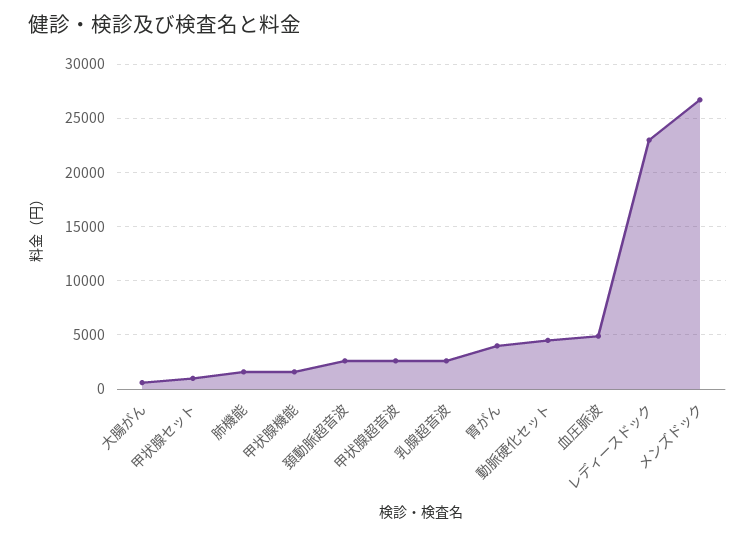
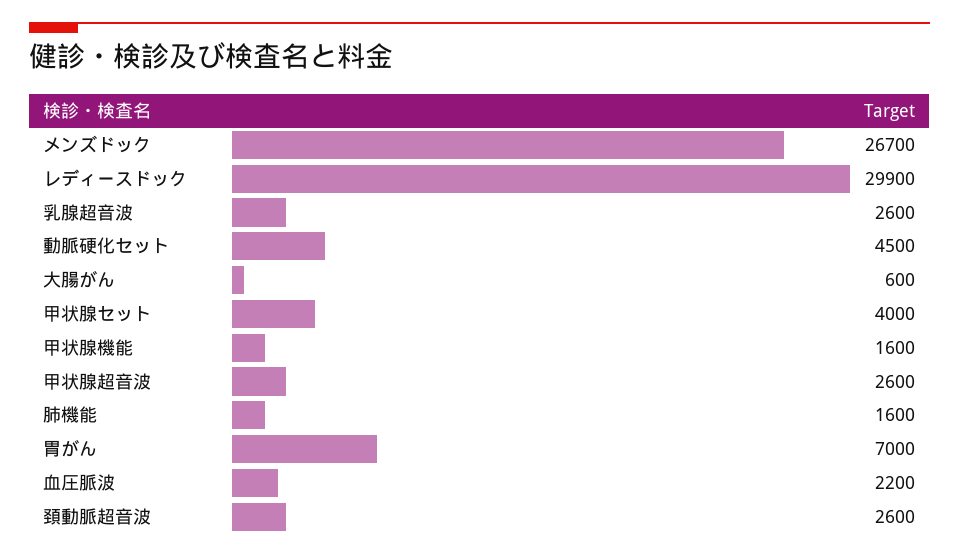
甲状腺セット: 1000 -> 4000
胃がん: 4000 -> 7000
血圧脈波: 5000 -> 2200
レディースドック: 23000 -> 29900

